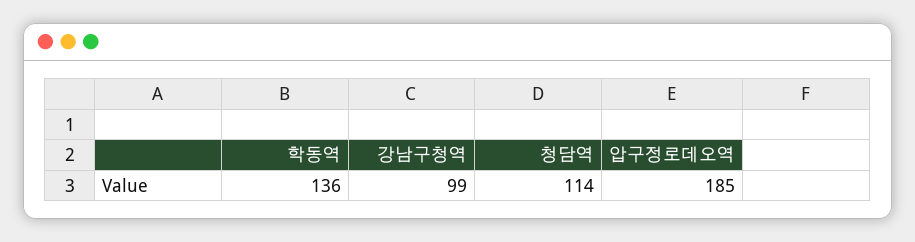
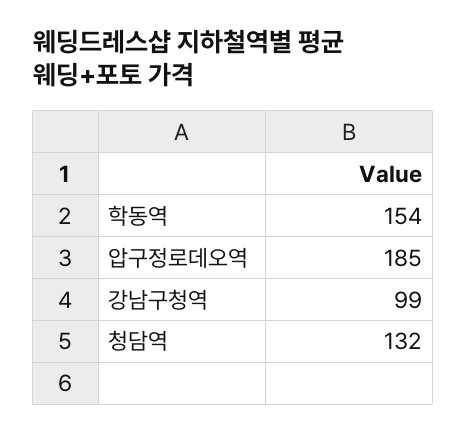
학동역: 136 -> 154
청담역: 114 -> 132

